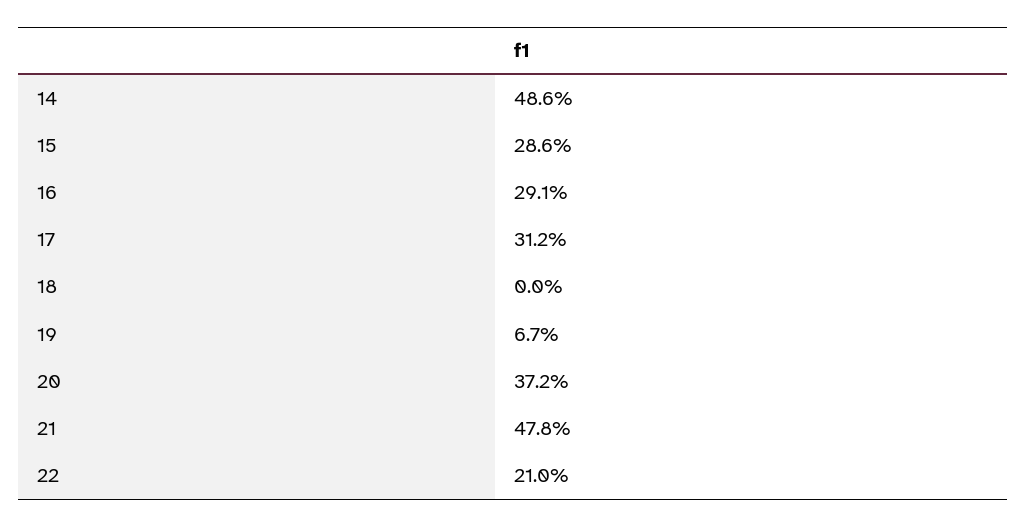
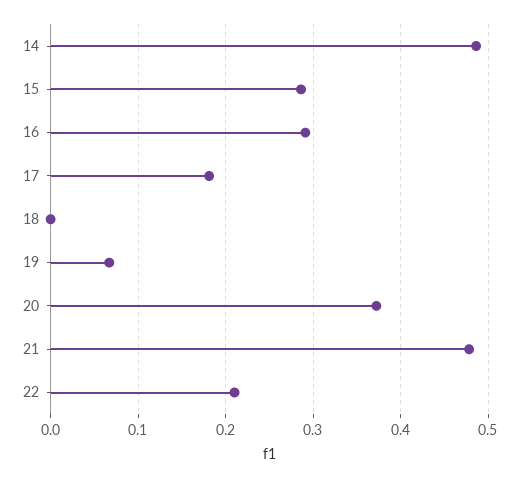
17: 0.312 -> 0.18

